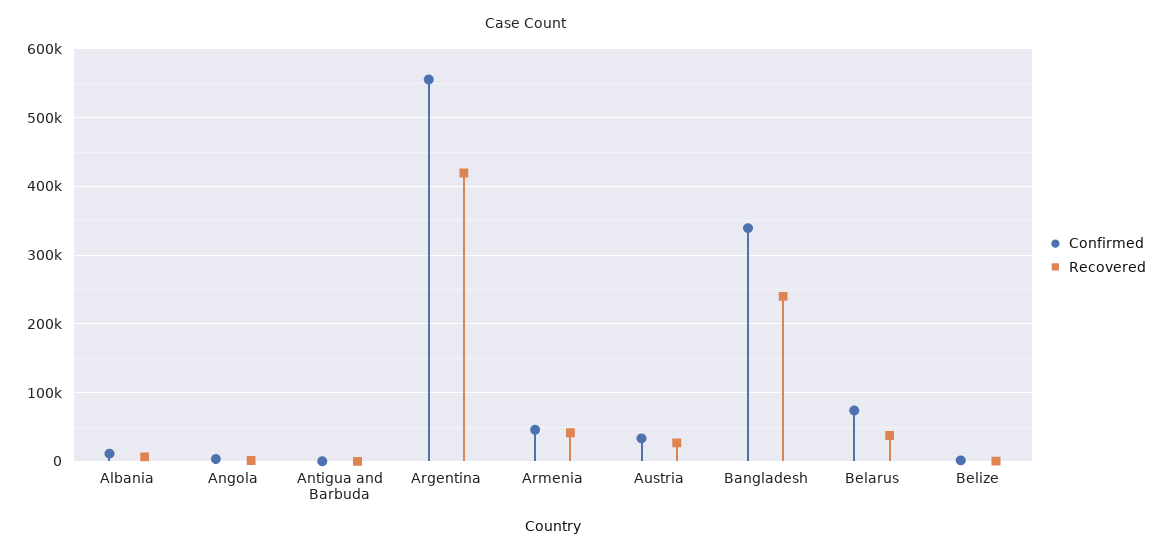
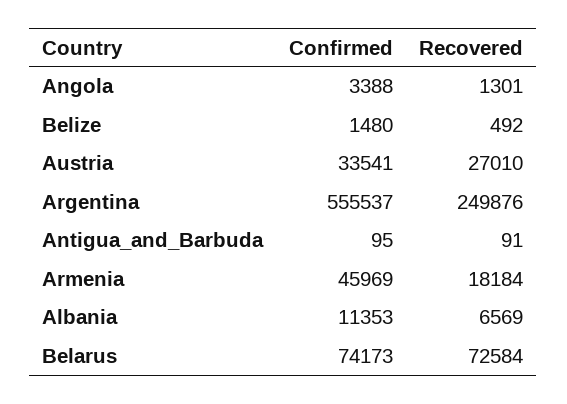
Recovered, Argentina: 420000 -> 249876
Recovered, Armenia: 40000 -> 18184
Confirmed, Bangladesh: 340000 -> none
Recovered, Bangladesh: 240000 -> none
Recovered, Belarus: 40000 -> 72584

